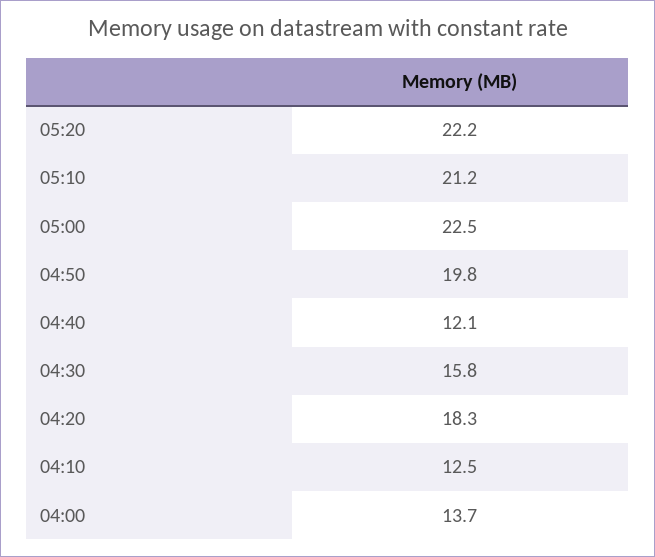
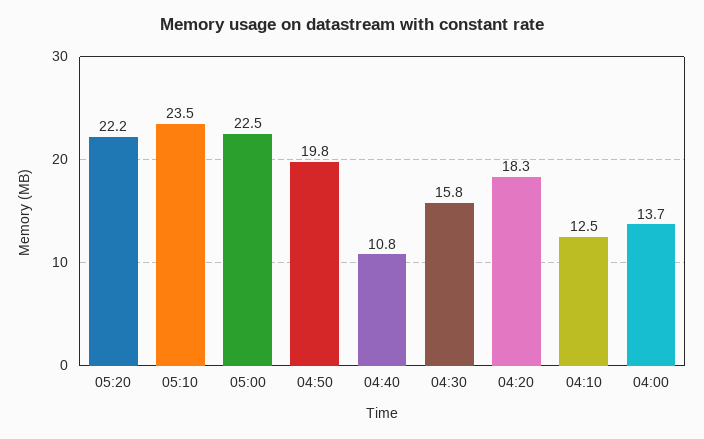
05:10: 21.2 -> 23.5
04:40: 12.1 -> 10.8

